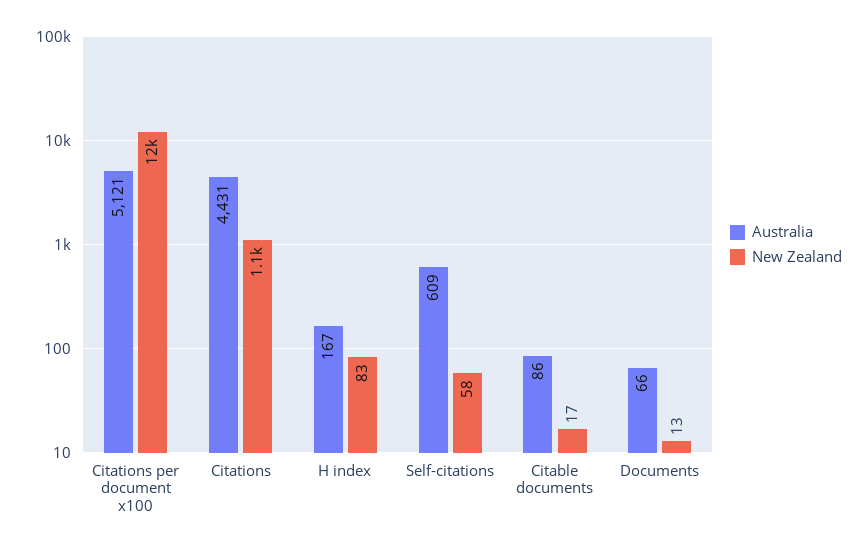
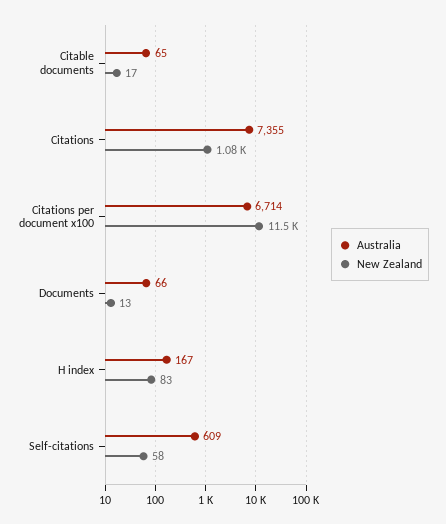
Australia, Citations per document x100: 5121 -> 6714
Australia, Citations: 4431 -> 7355
Australia, Citable documents: 86 -> 65

